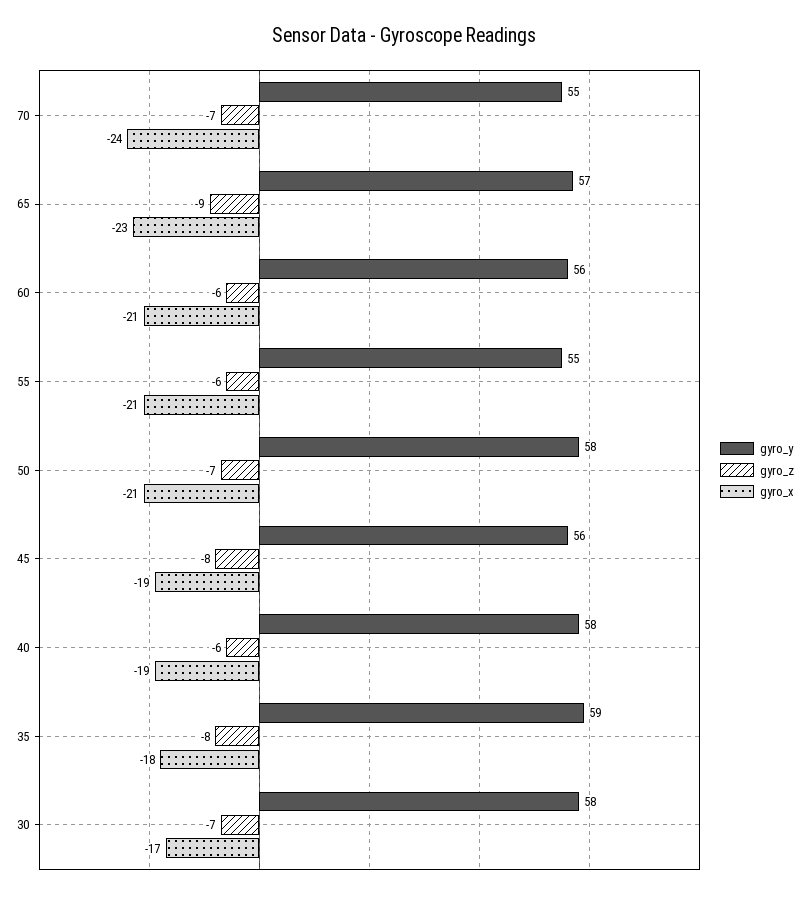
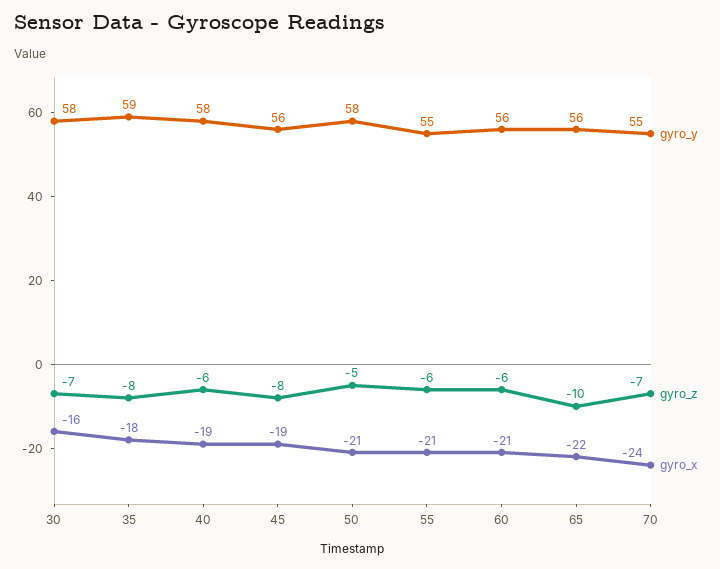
gyro_y, 65: 57 -> 56
gyro_z, 65: -9 -> -10
gyro_x, 65: -23 -> -22
gyro_z, 50: -7 -> -5
gyro_x, 30: -17 -> -16

